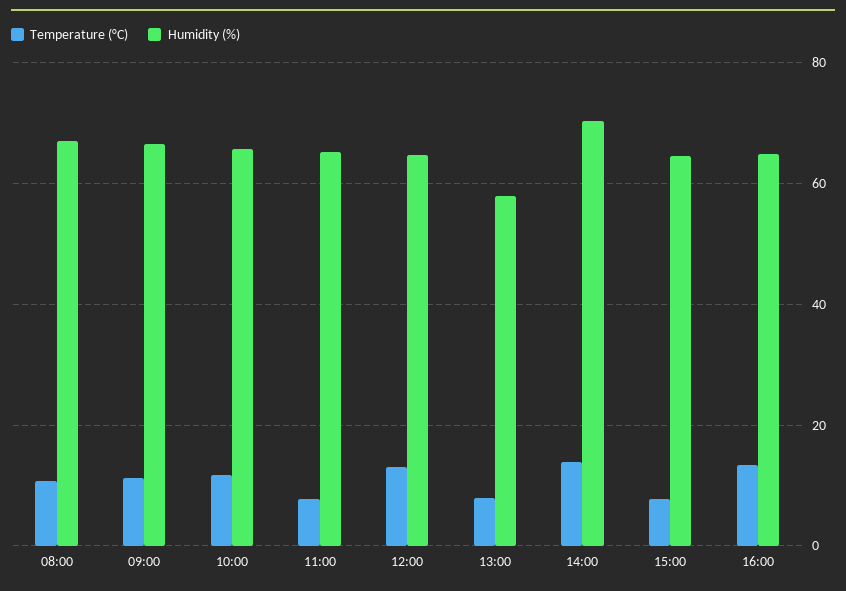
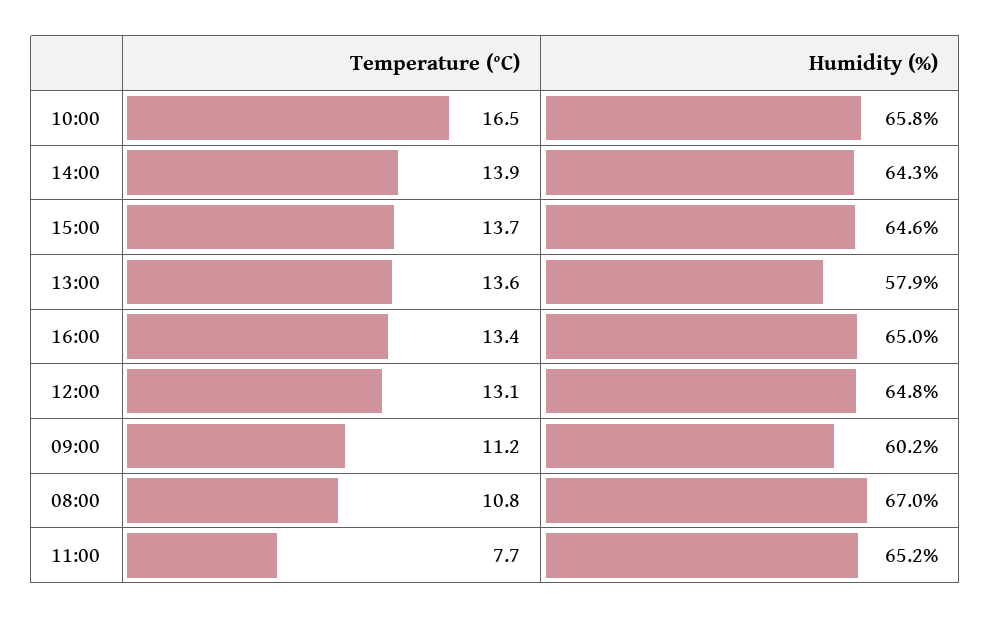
Humidity (%), 09:00: 66 -> 60.2
Temperature (°C), 10:00: 12 -> 16.5
Temperature (°C), 13:00: 8 -> 13.6
Humidity (%), 14:00: 70 -> 64.3
Temperature (°C), 15:00: 8 -> 13.7

